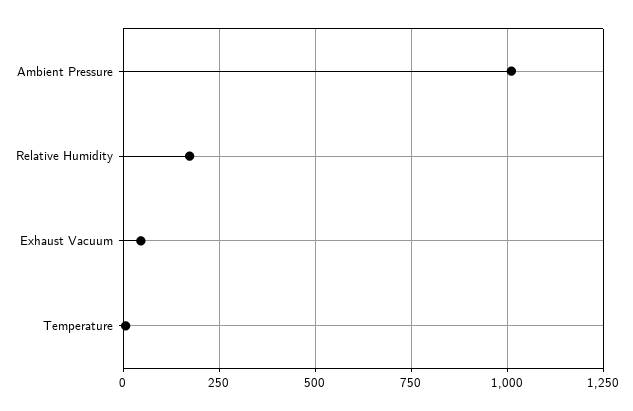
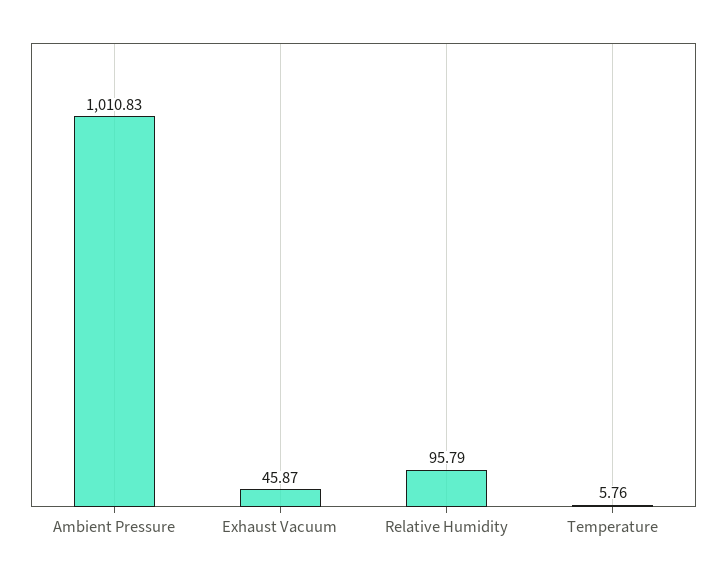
Relative Humidity: 175 -> 95.79

